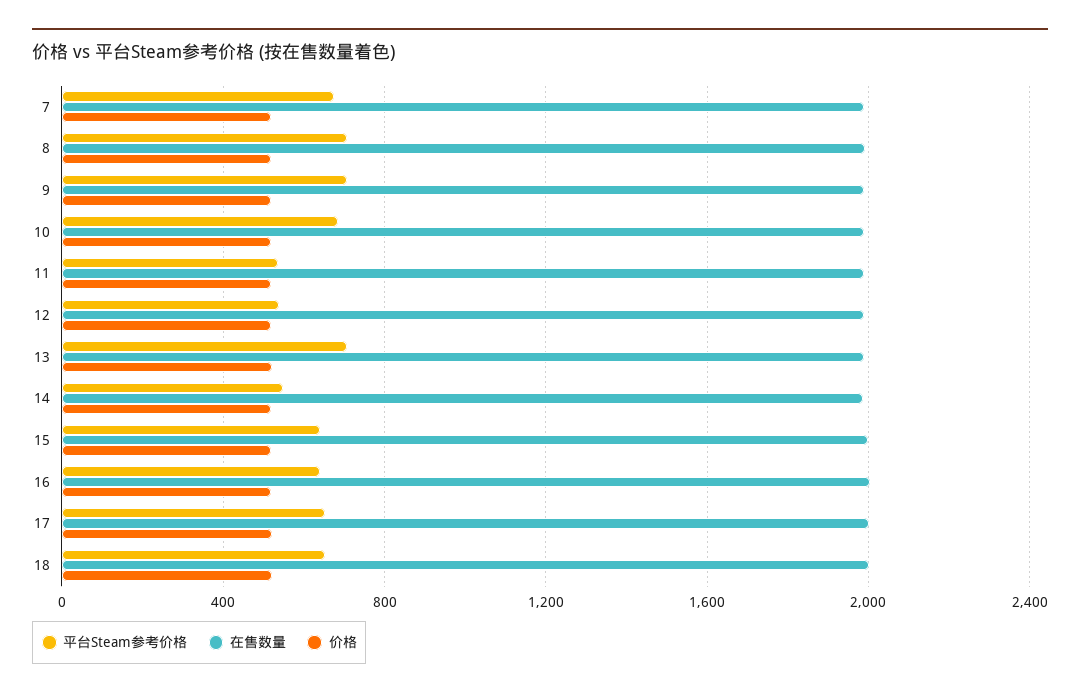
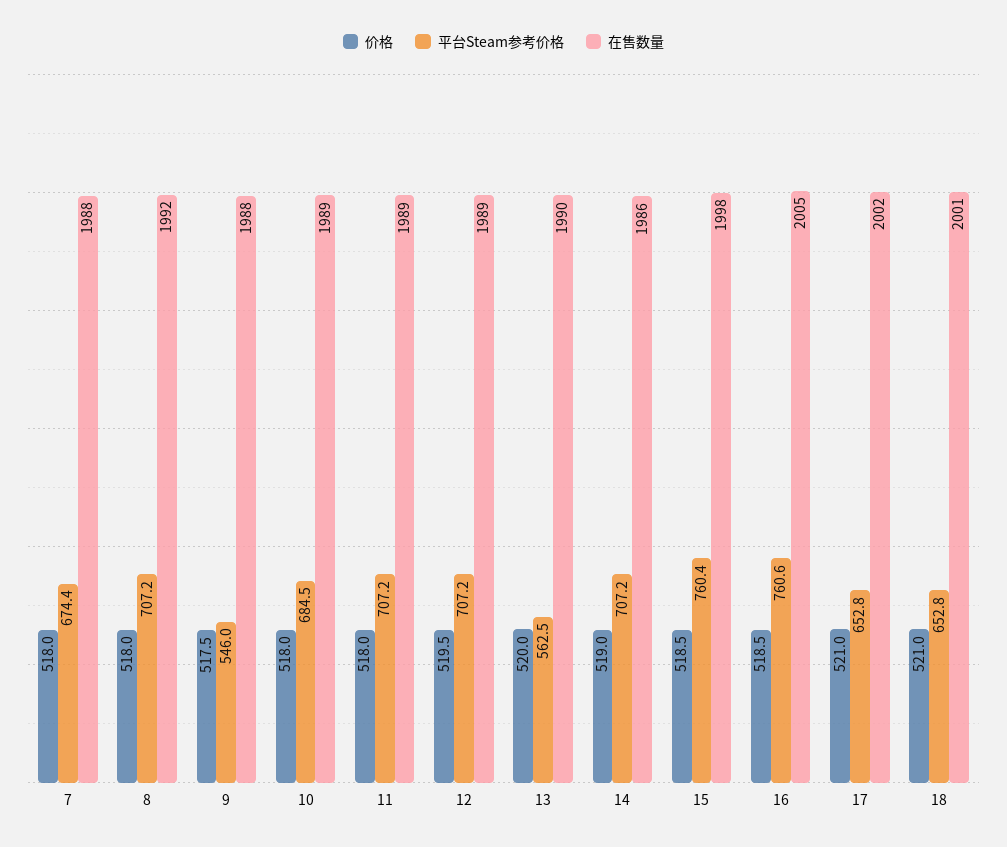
平台Steam参考价格, 9: 700 -> 546
平台Steam参考价格, 11: 550 -> 707.2
平台Steam参考价格, 12: 550 -> 707.2
平台Steam参考价格, 13: 700 -> 562.5
平台Steam参考价格, 14: 550 -> 707.2
平台Steam参考价格, 15: 650 -> 760.4
平台Steam参考价格, 16: 650 -> 760.6

